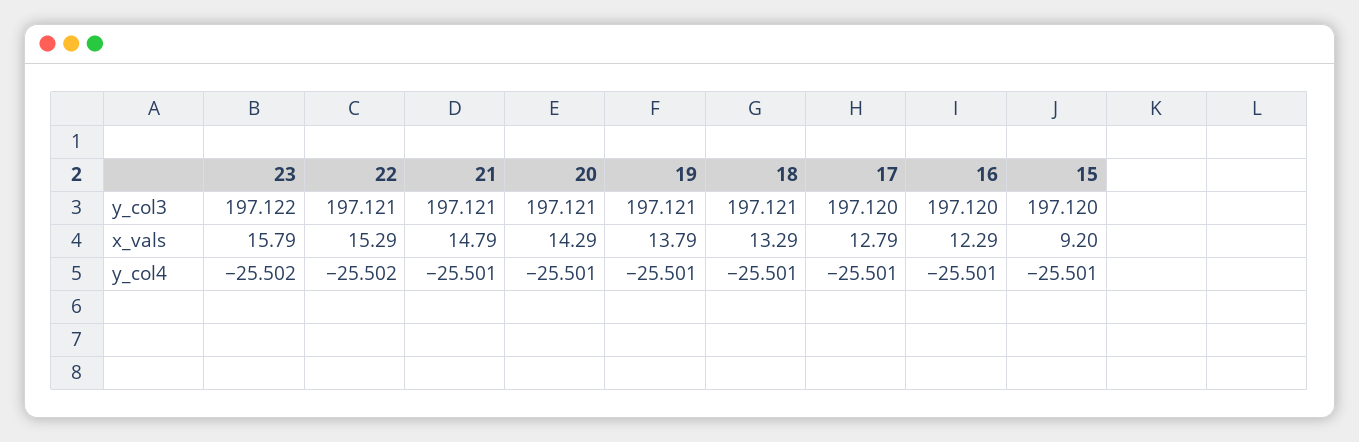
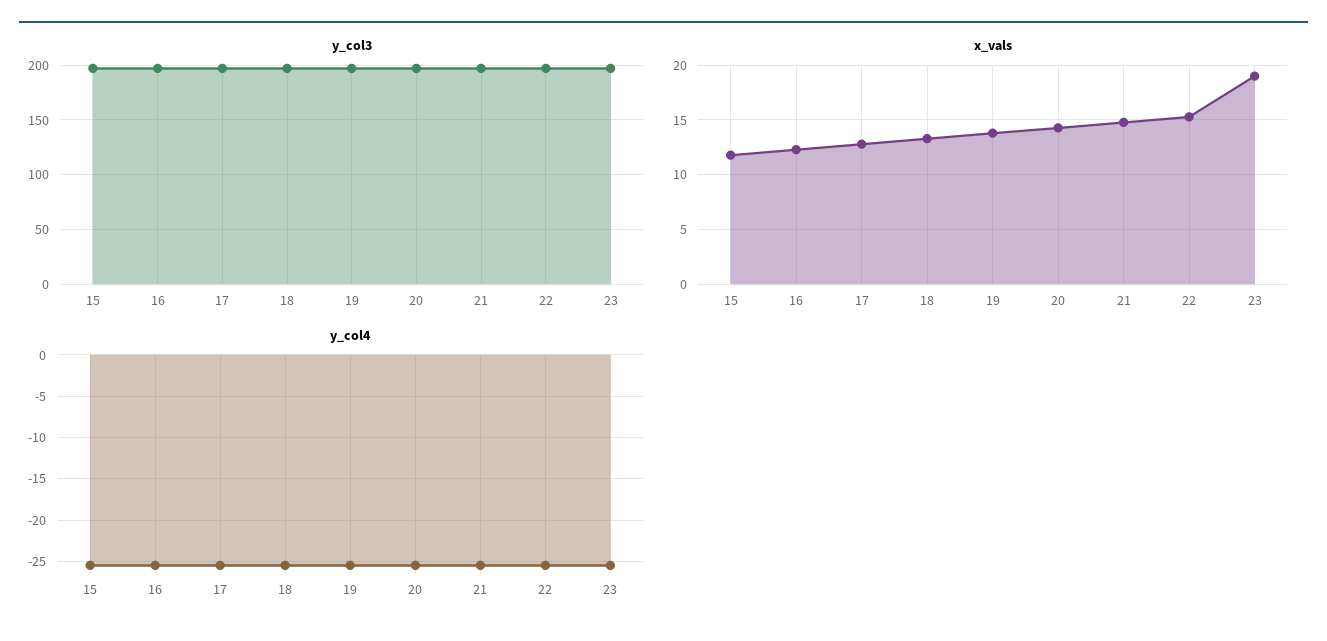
x_vals, 23: 15.79 -> 19
x_vals, 15: 9.2 -> 12

